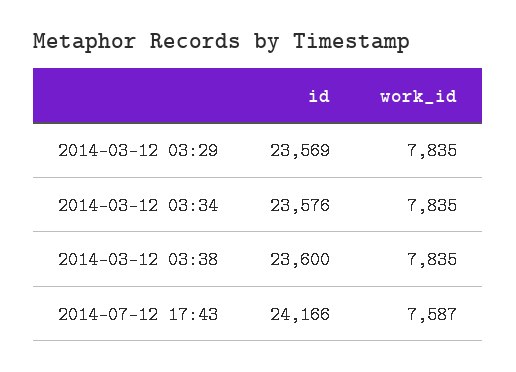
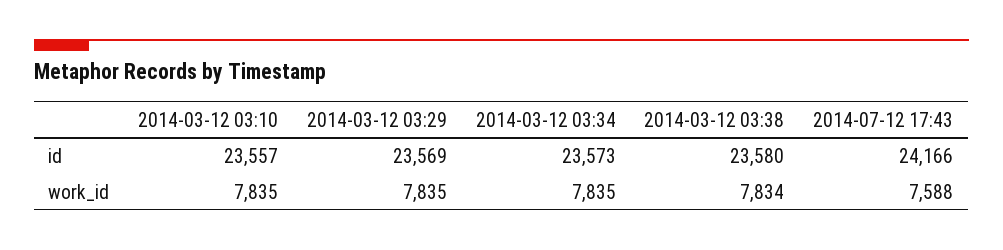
id, 2014-03-12 03:34: 23576 -> 23573
id, 2014-03-12 03:38: 23600 -> 23580
work_id, 2014-03-12 03:38: 7835 -> 7834
work_id, 2014-07-12 17:43: 7587 -> 7588
id, 2014-03-12 03:10: none -> 23557
work_id, 2014-03-12 03:10: none -> 7835

